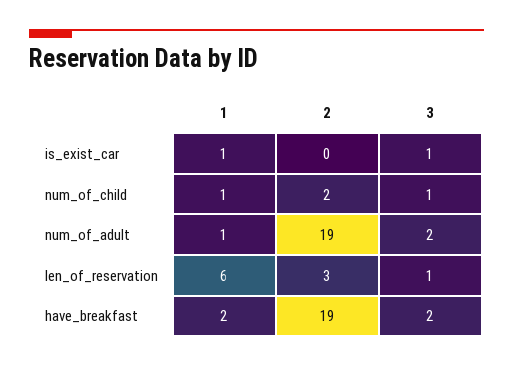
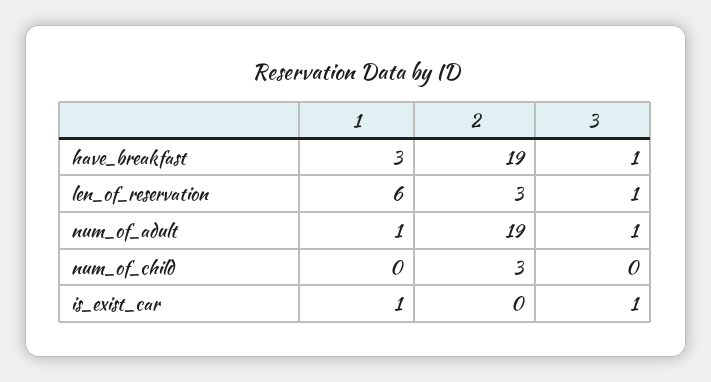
1, num_of_child: 1 -> 0
2, num_of_child: 2 -> 3
3, num_of_child: 1 -> 0
3, num_of_adult: 2 -> 1
1, have_breakfast: 2 -> 3
3, have_breakfast: 2 -> 1

